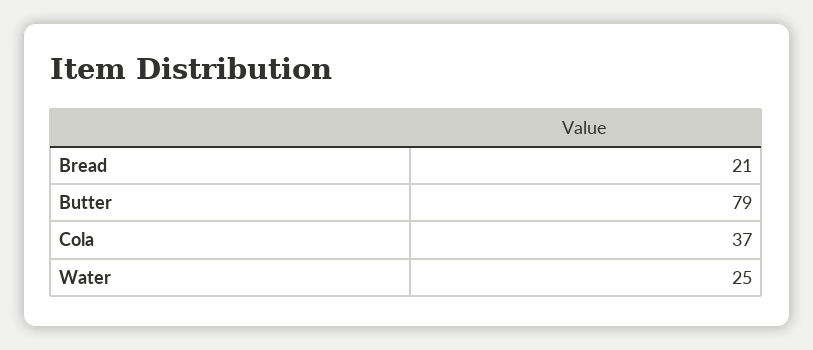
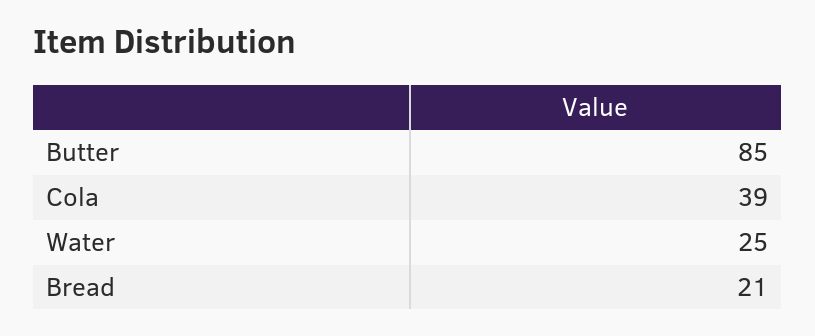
Butter: 79 -> 85
Cola: 37 -> 39

